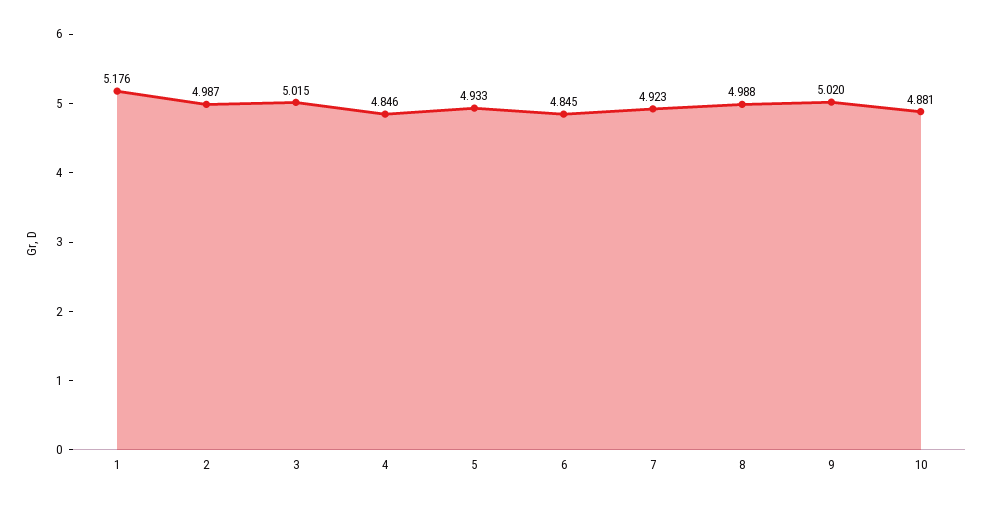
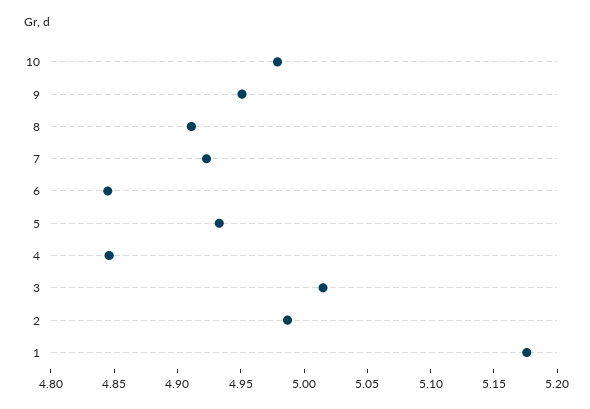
8: 4.988 -> 4.91
9: 5.02 -> 4.95
10: 4.881 -> 4.98

